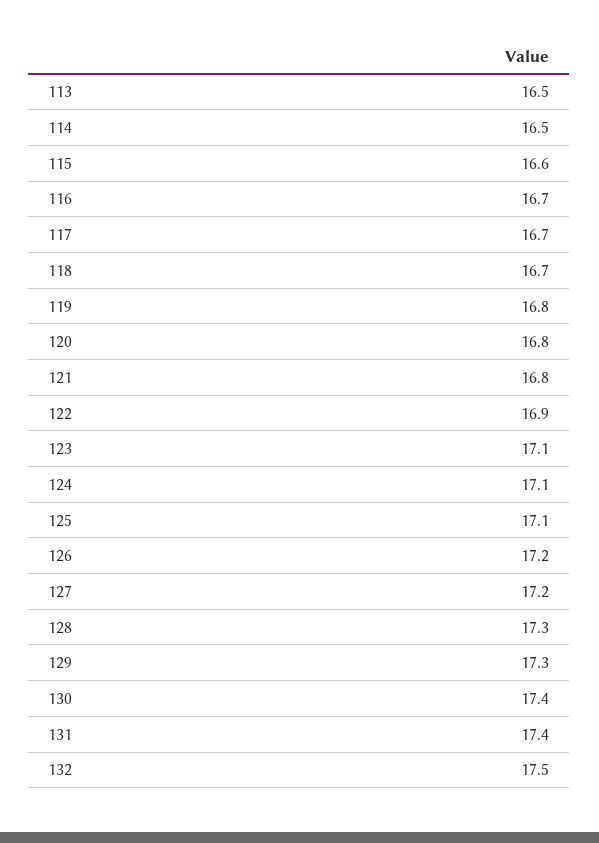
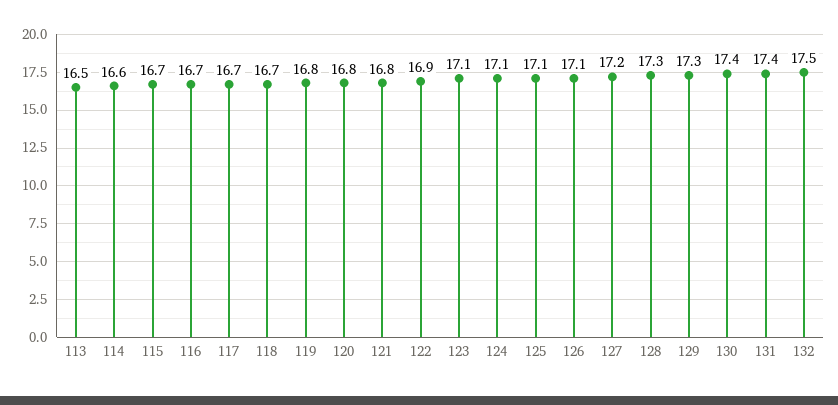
114: 16.5 -> 16.6
115: 16.6 -> 16.7
126: 17.2 -> 17.1

